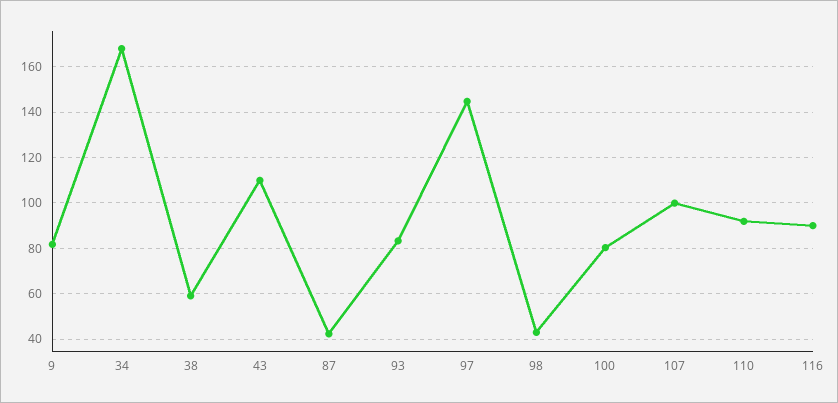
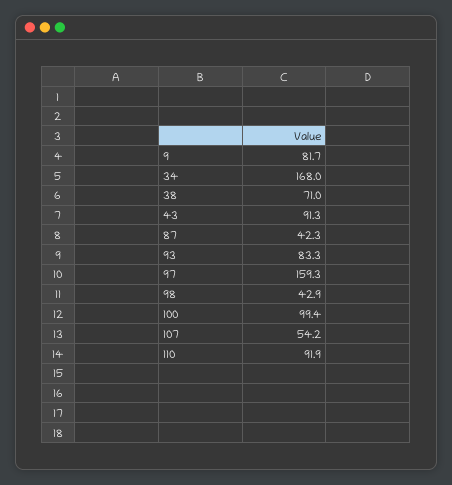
38: 60 -> 71
43: 110 -> 91.3
97: 145 -> 159.3
100: 80 -> 99.4
107: 100 -> 54.2
116: 90 -> none

